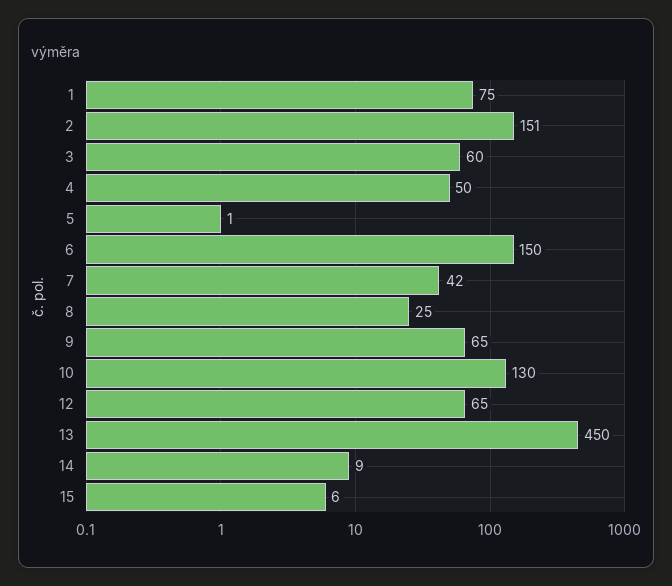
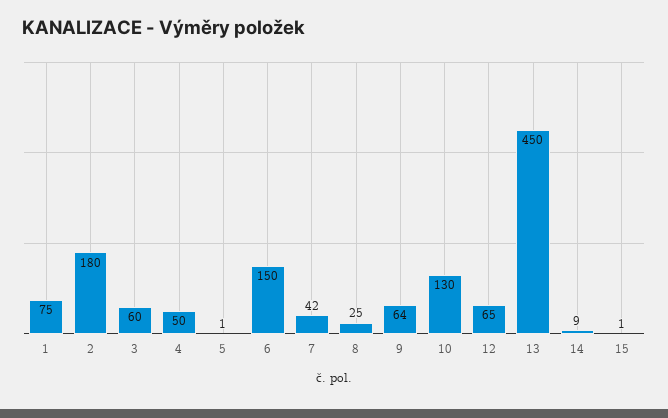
2: 151 -> 180
9: 65 -> 64
15: 6 -> 1

